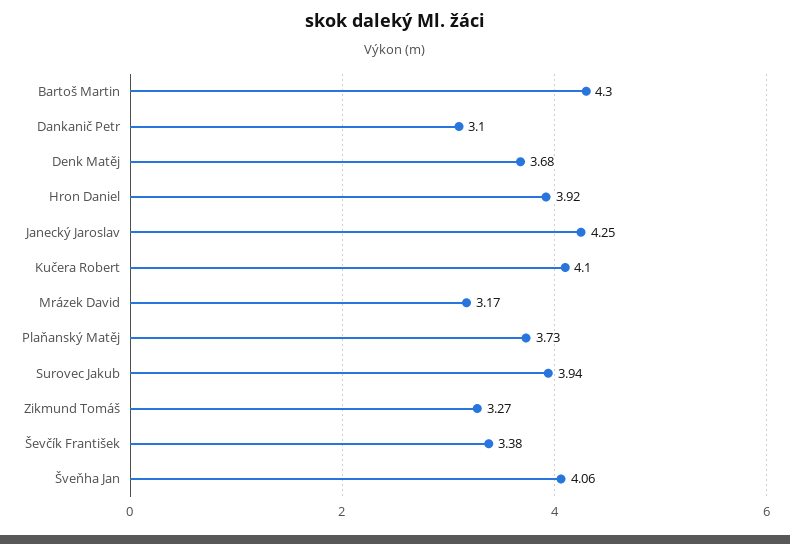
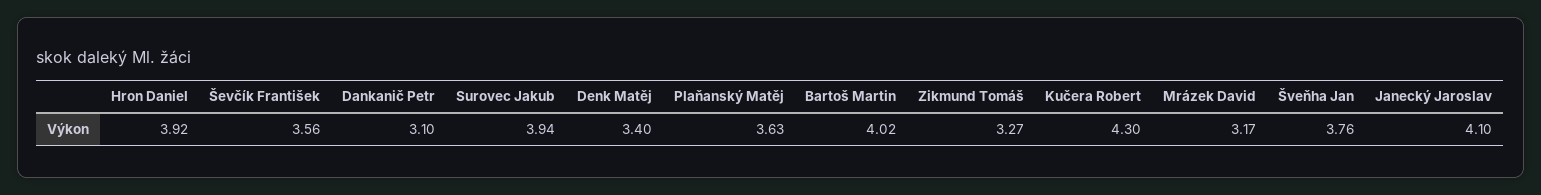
Bartoš Martin: 4.3 -> 4.02
Denk Matěj: 3.68 -> 3.4
Janecký Jaroslav: 4.25 -> 4.1
Kučera Robert: 4.1 -> 4.3
Plaňanský Matěj: 3.73 -> 3.63
Ševčík František: 3.38 -> 3.56
Šveňha Jan: 4.06 -> 3.76

